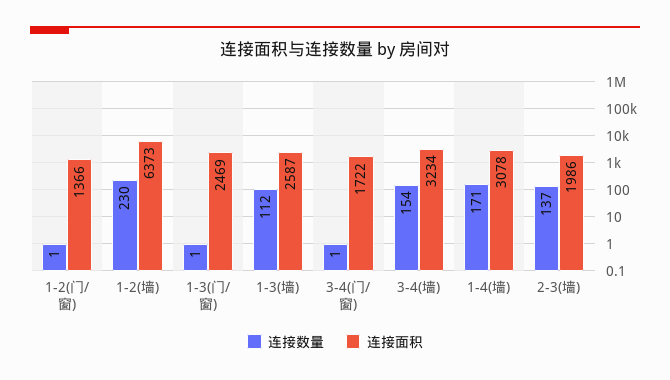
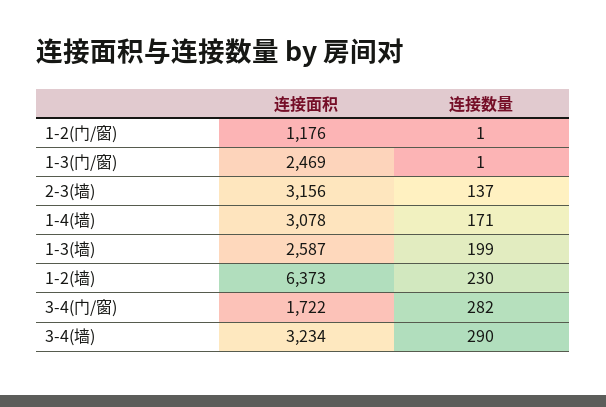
连接面积, 1-2(门/窗): 1366 -> 1176
连接数量, 1-3(墙): 112 -> 199
连接数量, 3-4(门/窗): 1 -> 282
连接数量, 3-4(墙): 154 -> 290
连接面积, 2-3(墙): 1986 -> 3156

